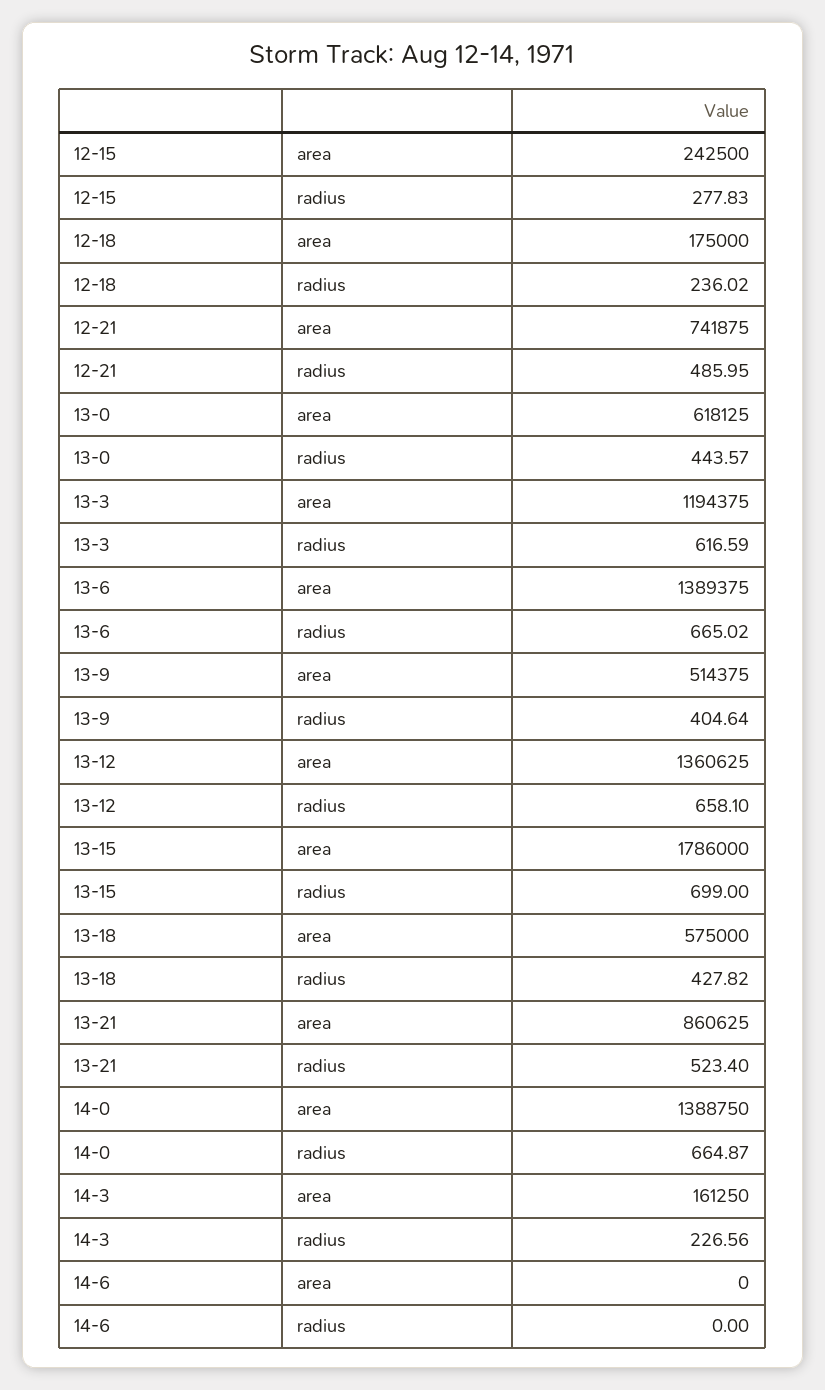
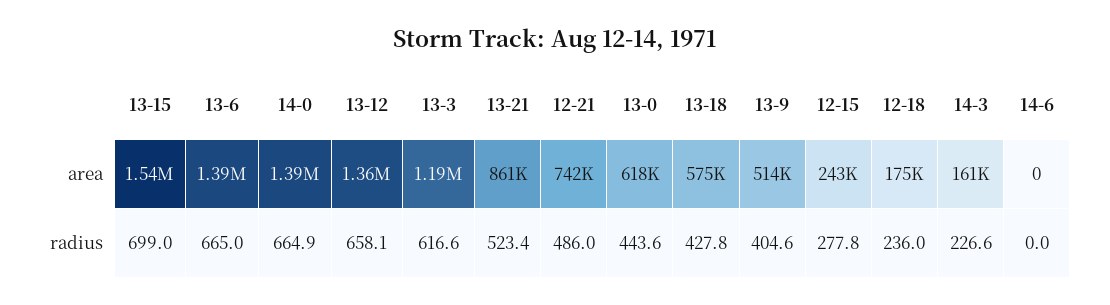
13-15, area: 1786000 -> 1540000

